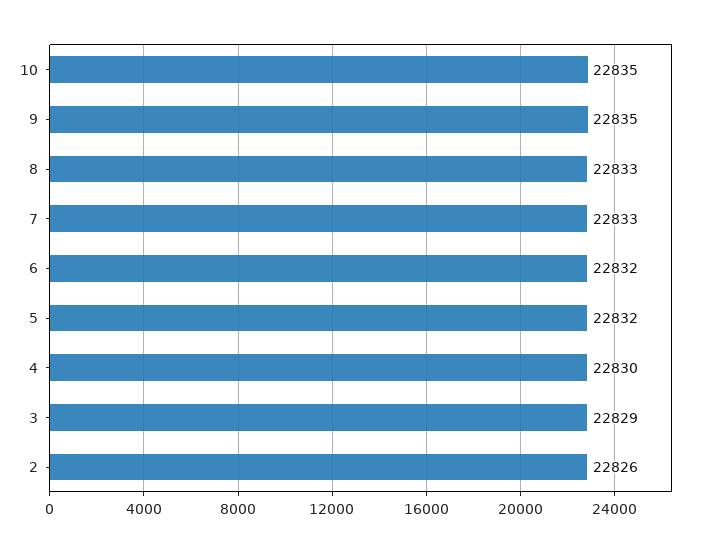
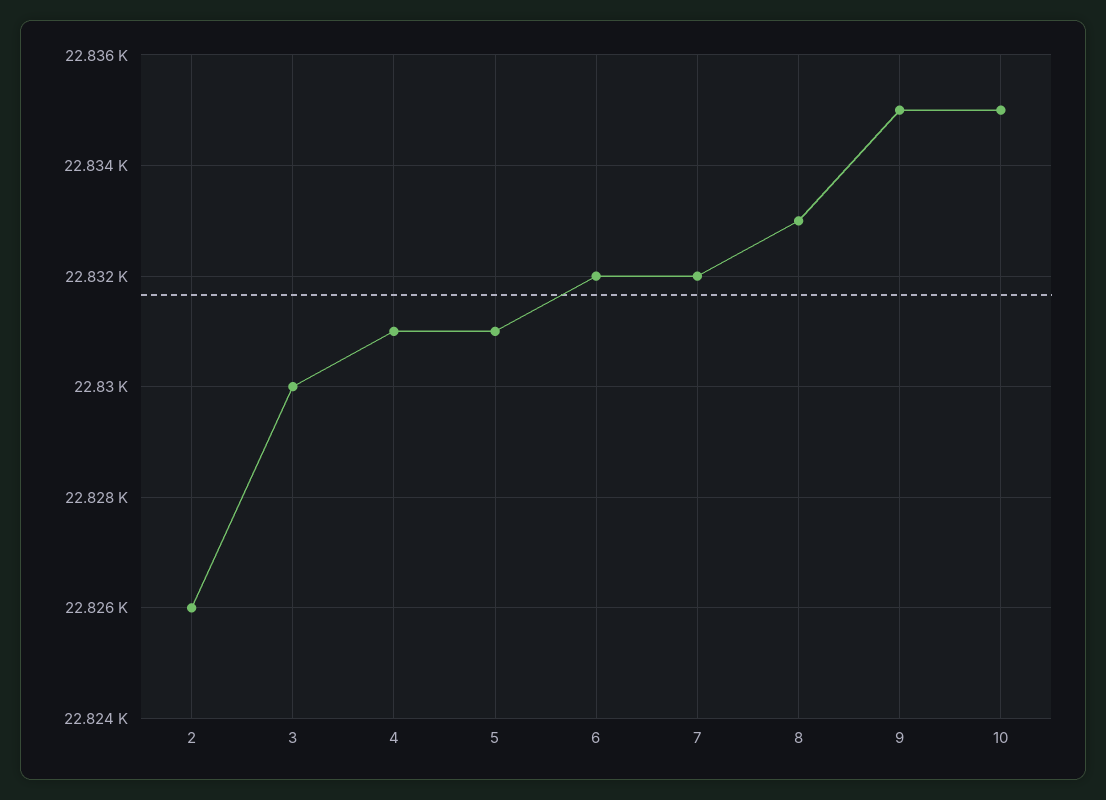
7: 22833 -> 22832
5: 22832 -> 22831
4: 22830 -> 22831
3: 22829 -> 22830

